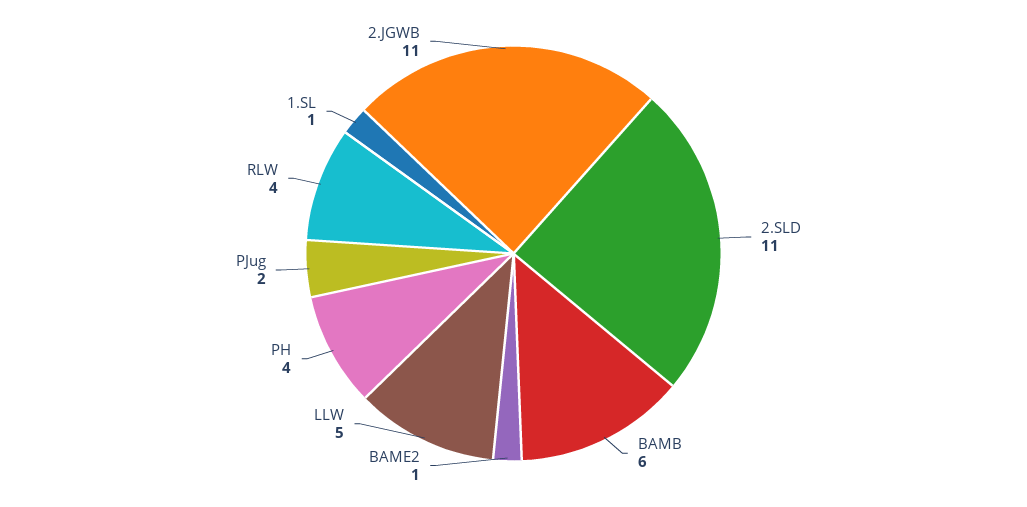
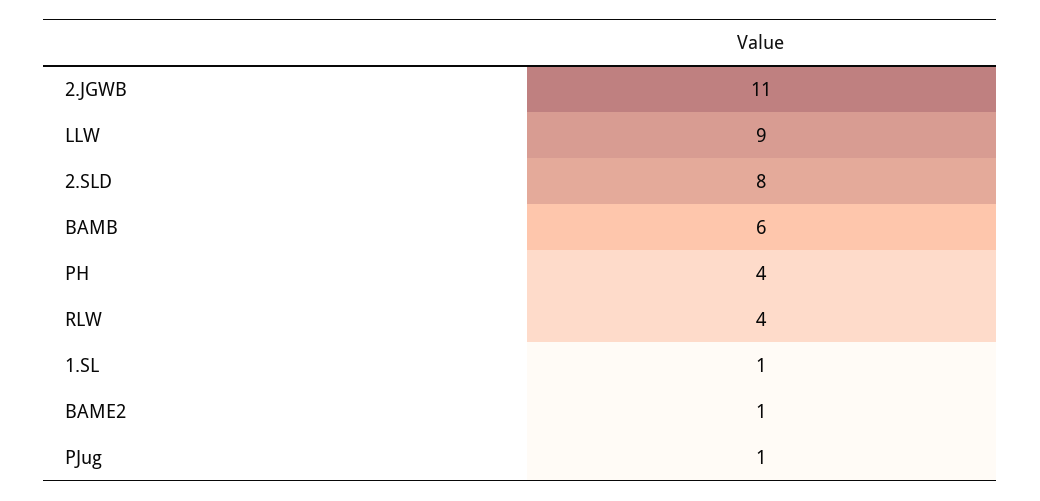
2.SLD: 11 -> 8
LLW: 5 -> 9
PJug: 2 -> 1

